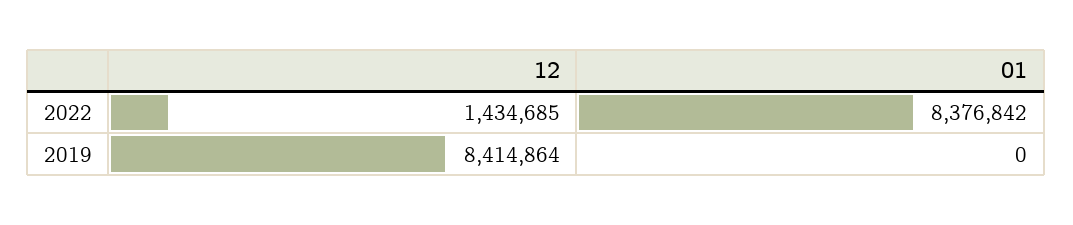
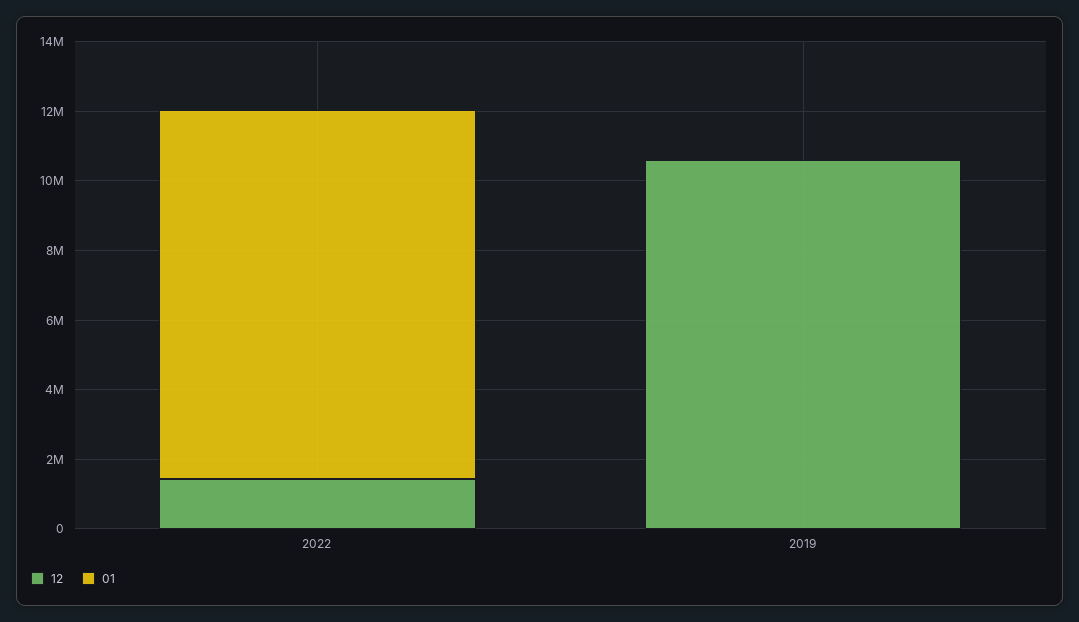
01, 2022: 8376842 -> 10500000
12, 2019: 8414864 -> 10500000

